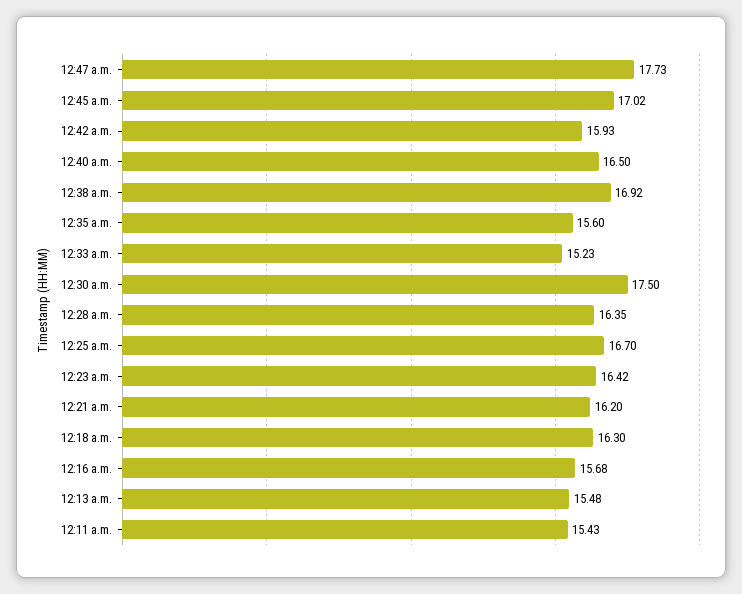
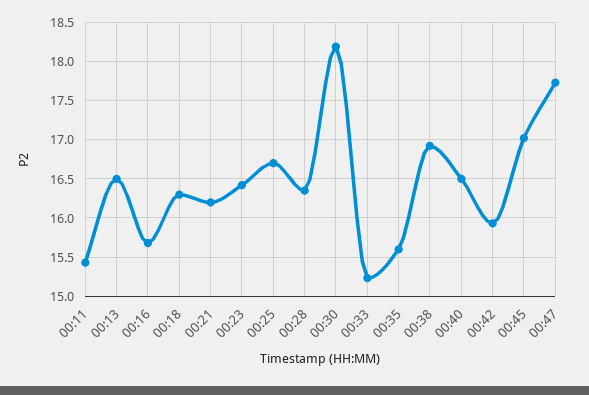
12:30 a.m.: 17.5 -> 18.2
12:13 a.m.: 15.48 -> 16.5

